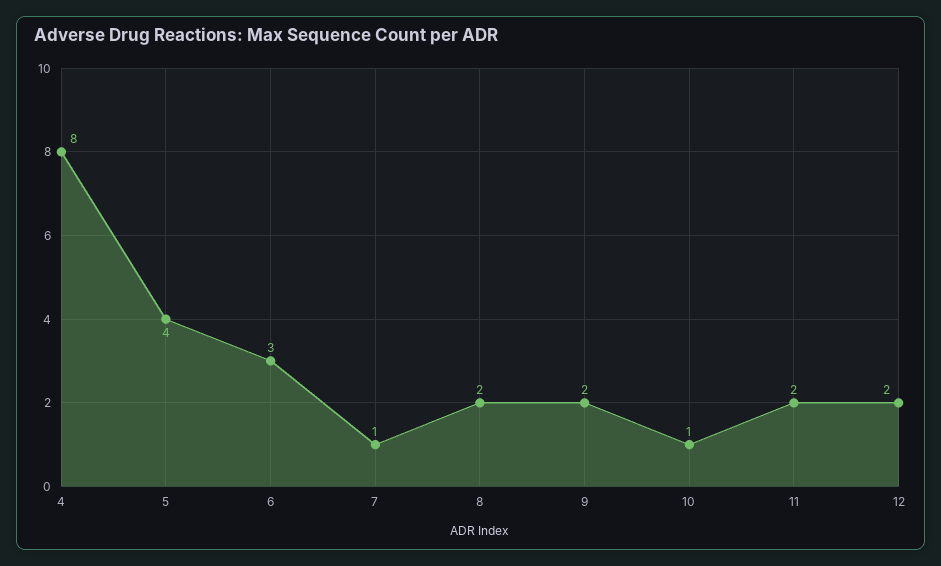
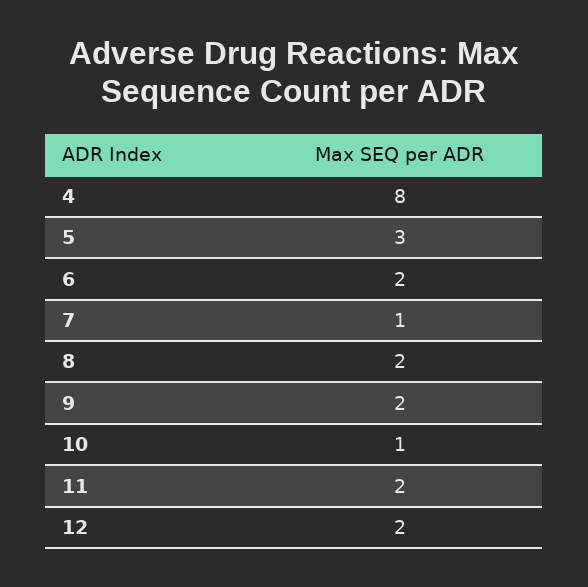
5: 4 -> 3
6: 3 -> 2

